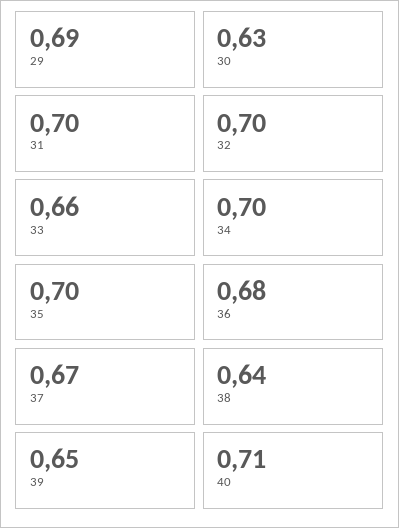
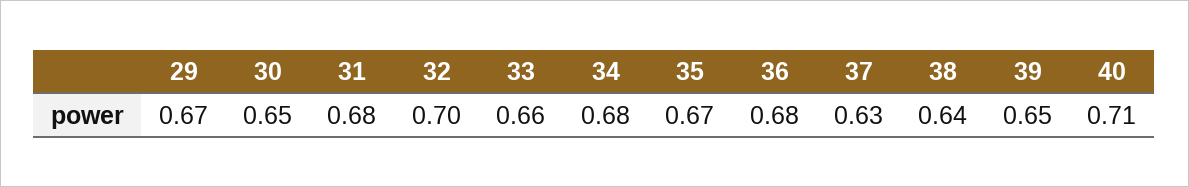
29: 0.69 -> 0.67
30: 0.63 -> 0.65
31: 0.7 -> 0.68
34: 0.7 -> 0.68
35: 0.7 -> 0.67
37: 0.67 -> 0.63

